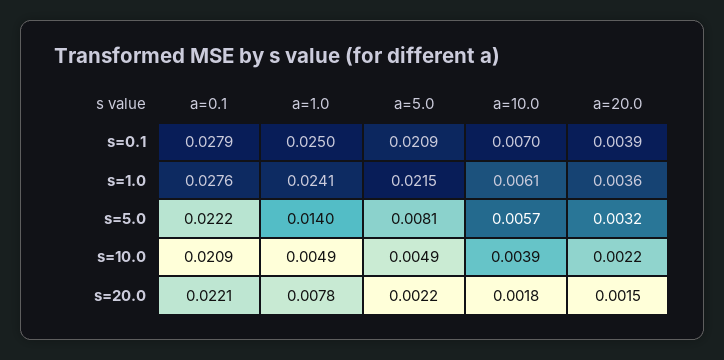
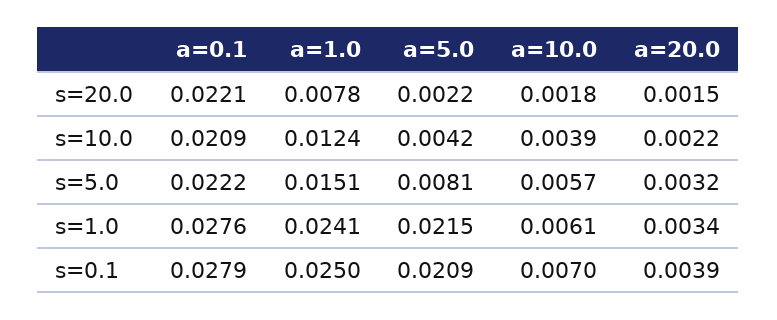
a=20.0, s=1.0: 0.0036 -> 0.0034
a=1.0, s=5.0: 0.014 -> 0.0151
a=1.0, s=10.0: 0.0049 -> 0.0124
a=5.0, s=10.0: 0.0049 -> 0.0042

